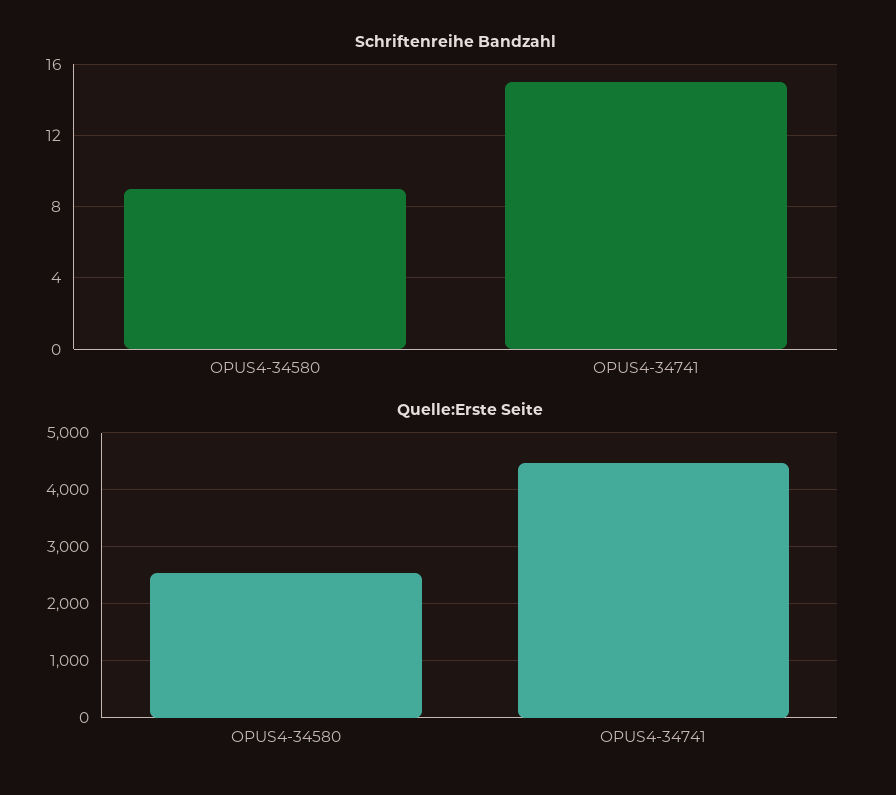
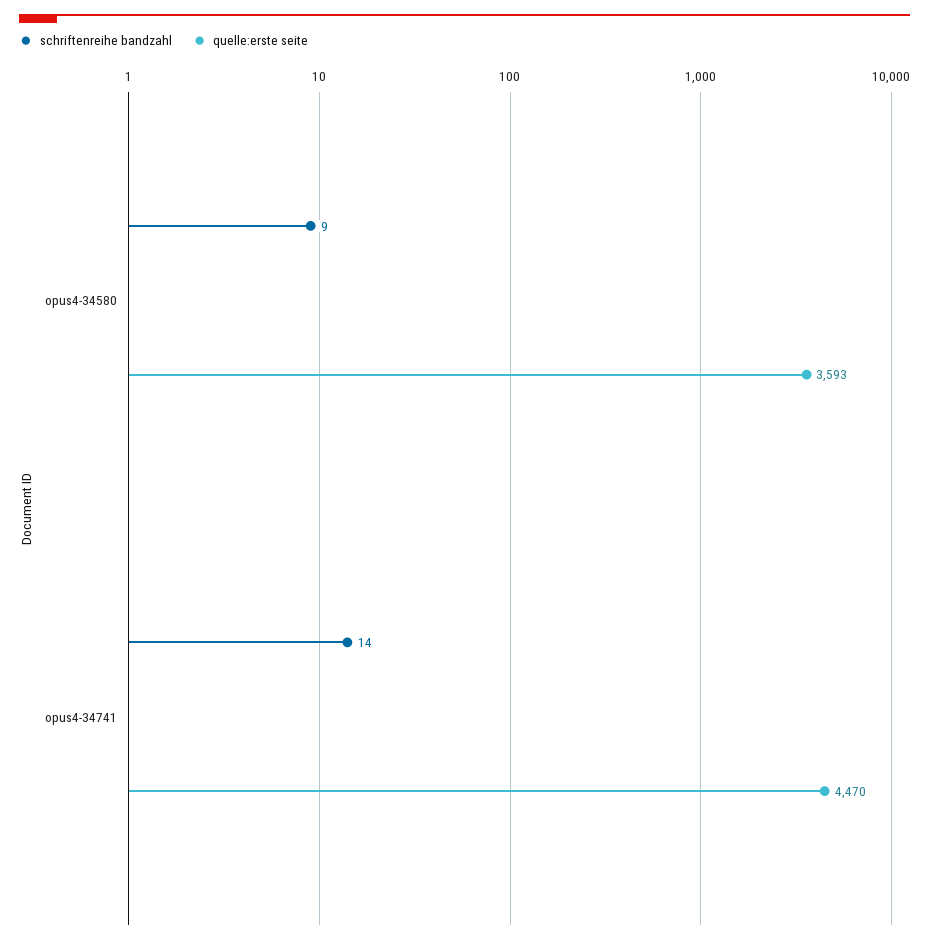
Schriftenreihe Bandzahl, OPUS4-34741: 15 -> 14
Quelle:Erste Seite, OPUS4-34580: 2600 -> 3593

